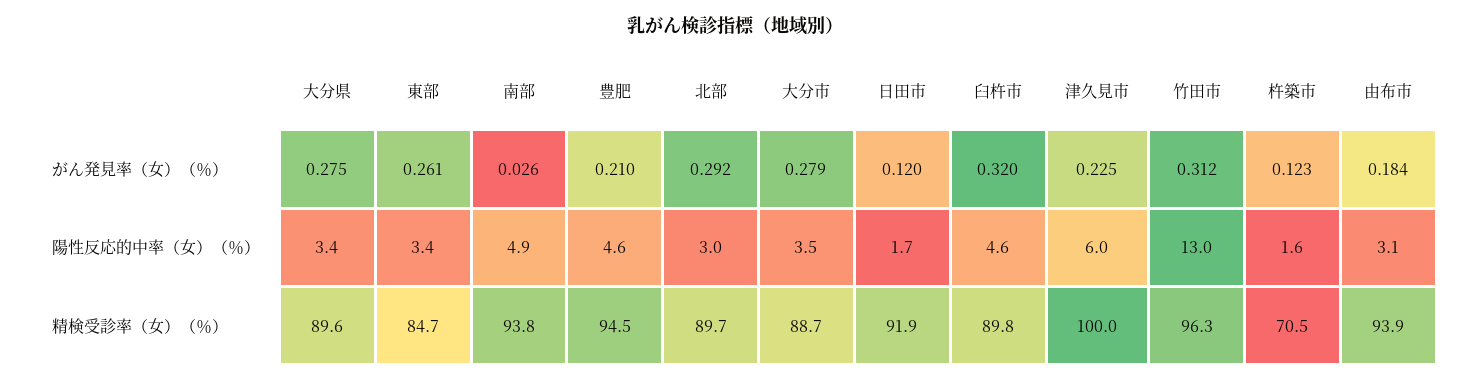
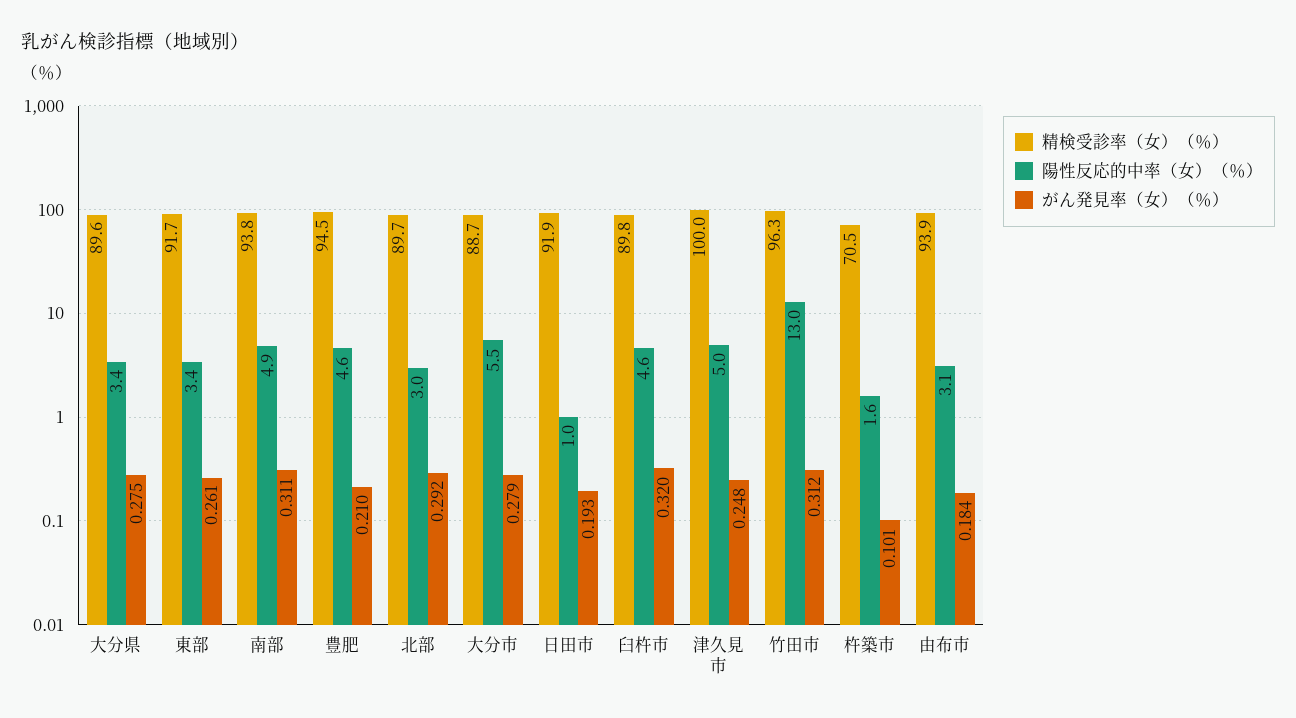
がん発見率（女）（％）, 南部: 0.026 -> 0.311
がん発見率（女）（％）, 日田市: 0.12 -> 0.193
がん発見率（女）（％）, 津久見市: 0.225 -> 0.248
がん発見率（女）（％）, 杵築市: 0.123 -> 0.101
陽性反応的中率（女）（％）, 大分市: 3.5 -> 5.5
陽性反応的中率（女）（％）, 日田市: 1.7 -> 1
陽性反応的中率（女）（％）, 津久見市: 6 -> 5
精検受診率（女）（％）, 東部: 84.7 -> 91.7

